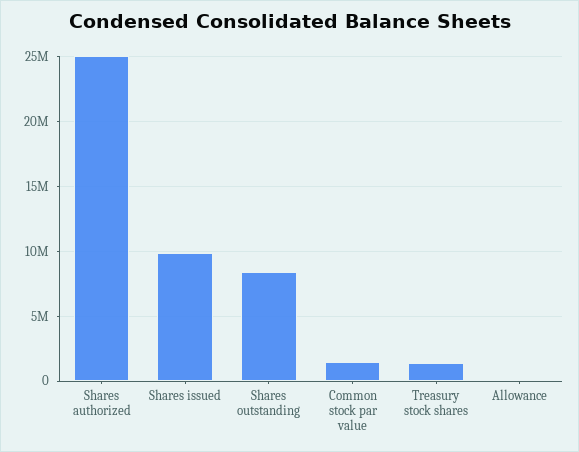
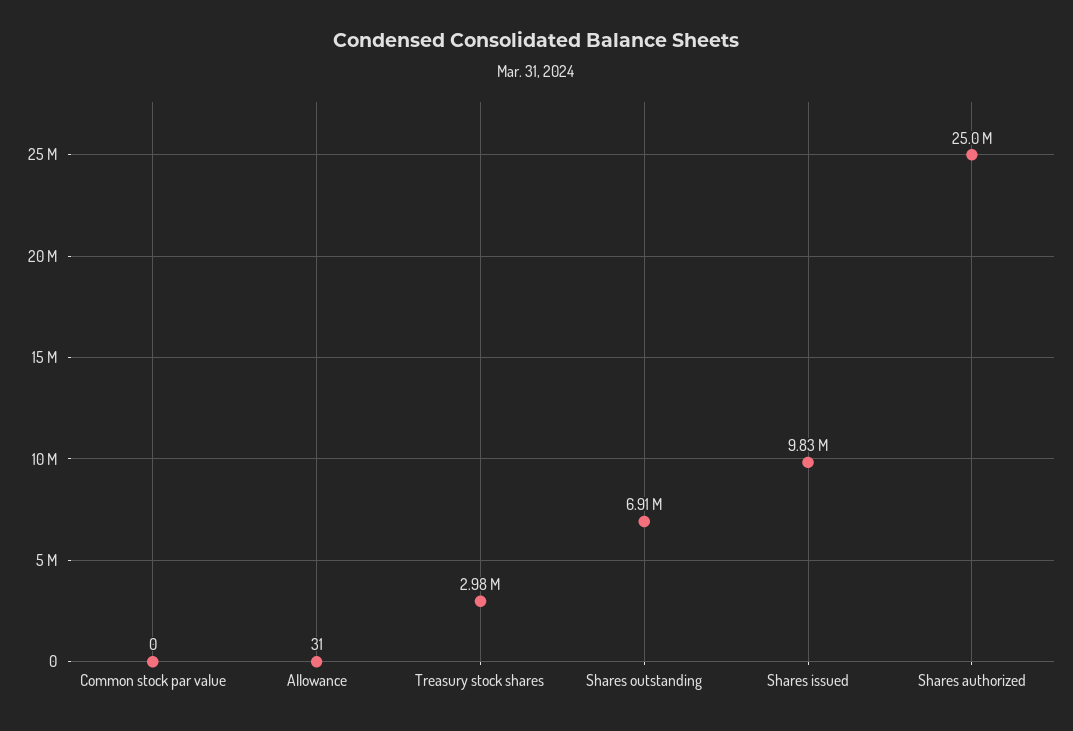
Shares outstanding: 8500000 -> 6910000
Common stock par value: 1500000 -> 0
Treasury stock shares: 1500000 -> 2980000

